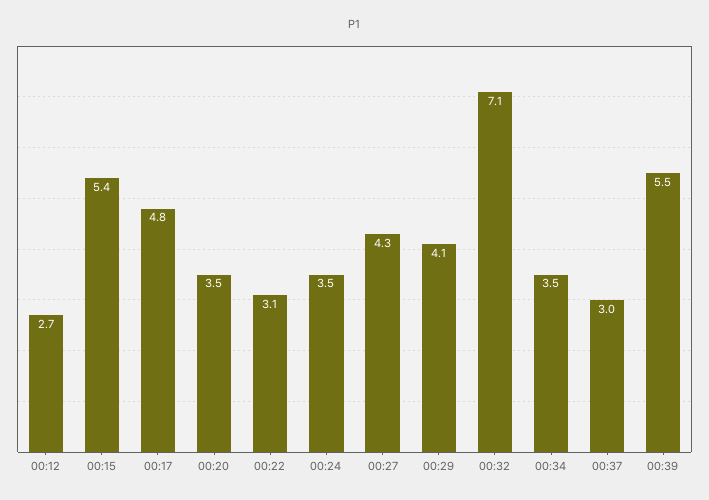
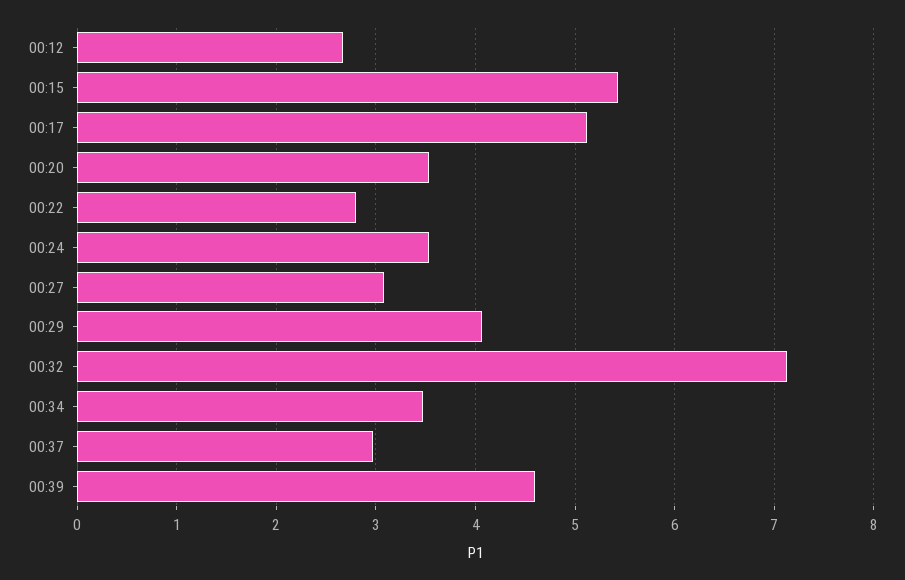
00:17: 4.8 -> 5.1
00:22: 3.1 -> 2.8
00:27: 4.3 -> 3.1
00:39: 5.5 -> 4.6

